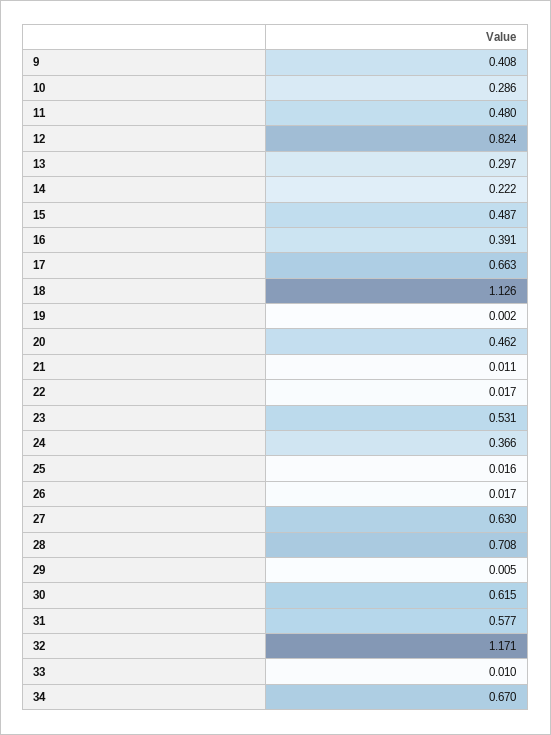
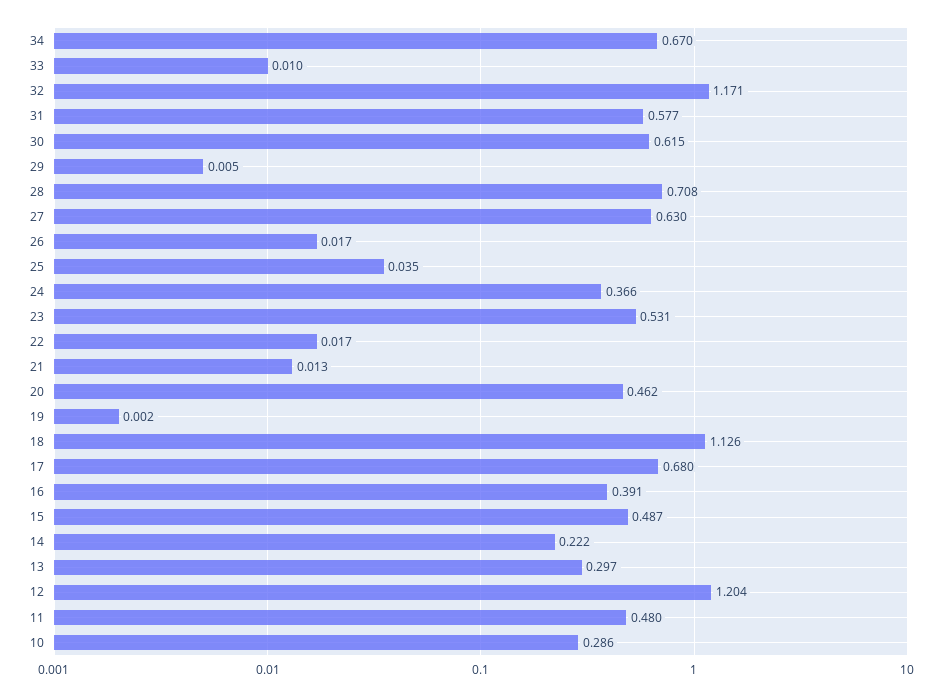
9: 0.408 -> none
12: 0.824 -> 1.204
17: 0.663 -> 0.68
21: 0.011 -> 0.013
25: 0.016 -> 0.035

